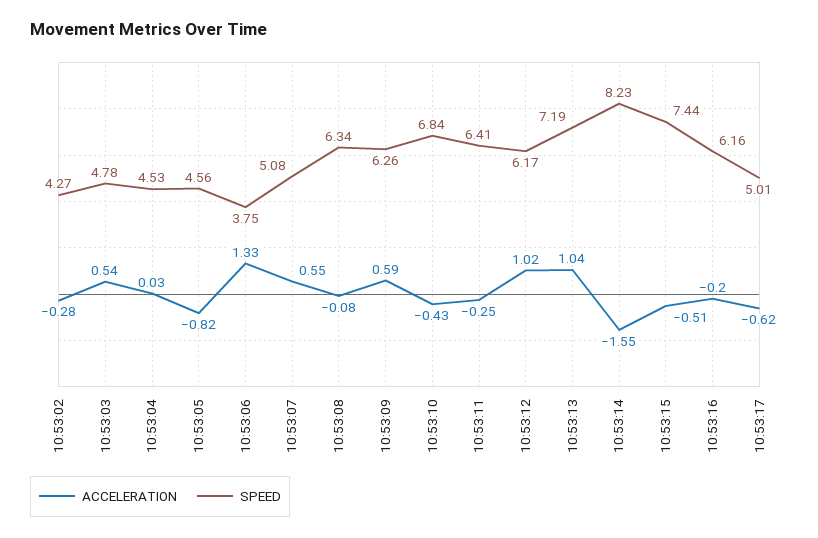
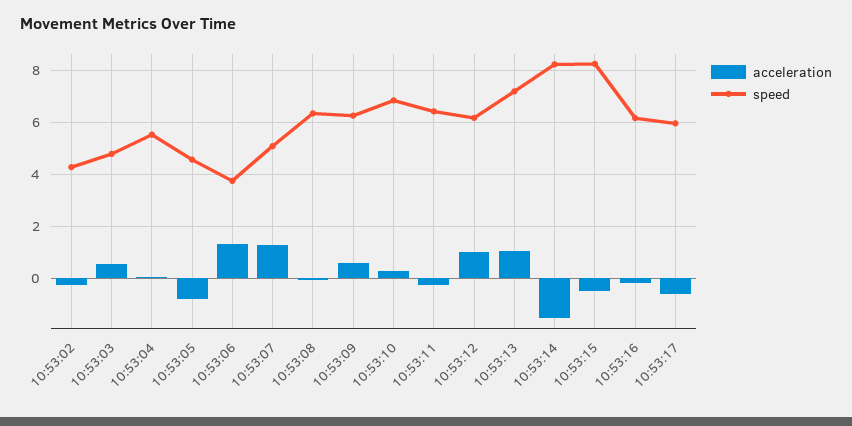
SPEED, 10:53:04: 4.53 -> 5.5
ACCELERATION, 10:53:07: 0.55 -> 1.25
ACCELERATION, 10:53:10: -0.43 -> 0.25
SPEED, 10:53:15: 7.44 -> 8.25
SPEED, 10:53:17: 5.01 -> 6

